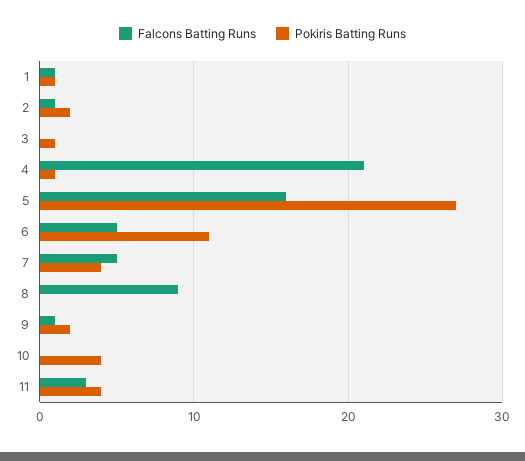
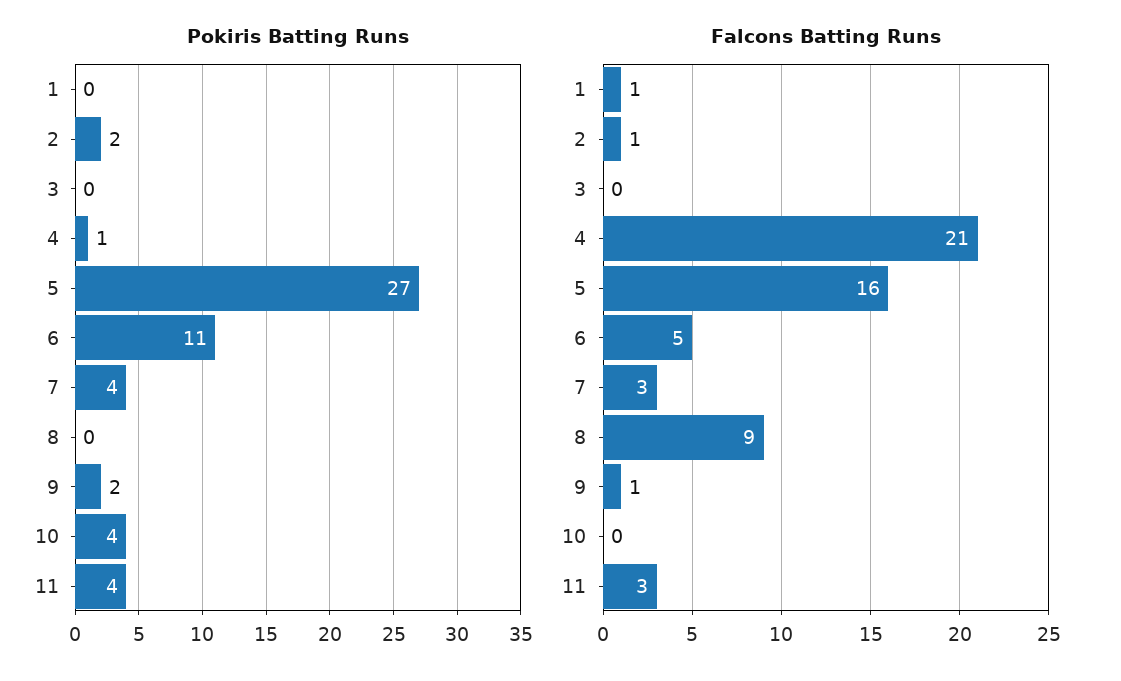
Pokiris Batting Runs, 1: 1 -> 0
Pokiris Batting Runs, 3: 1 -> 0
Falcons Batting Runs, 7: 5 -> 3

